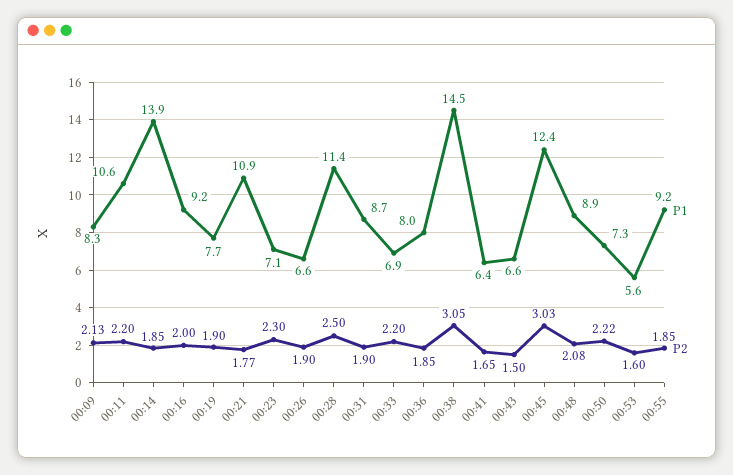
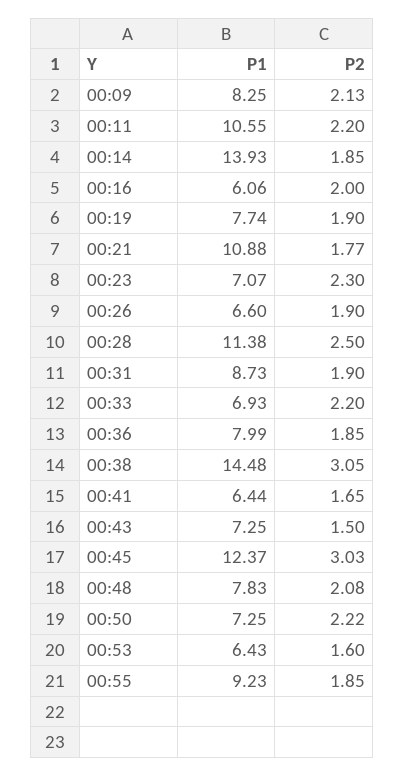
P1, 00:16: 9.2 -> 6.06
P1, 00:43: 6.6 -> 7.25
P1, 00:48: 8.9 -> 7.83
P1, 00:53: 5.6 -> 6.43

